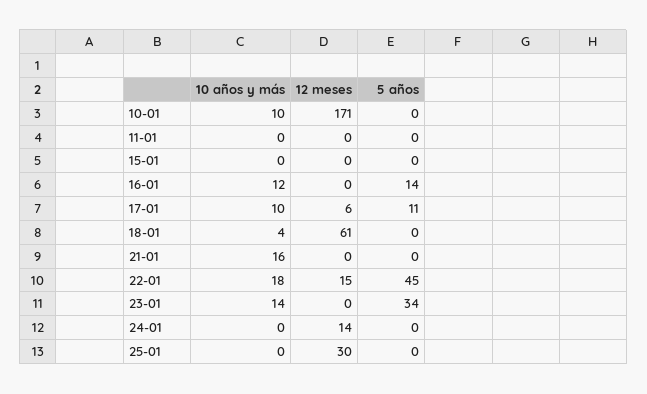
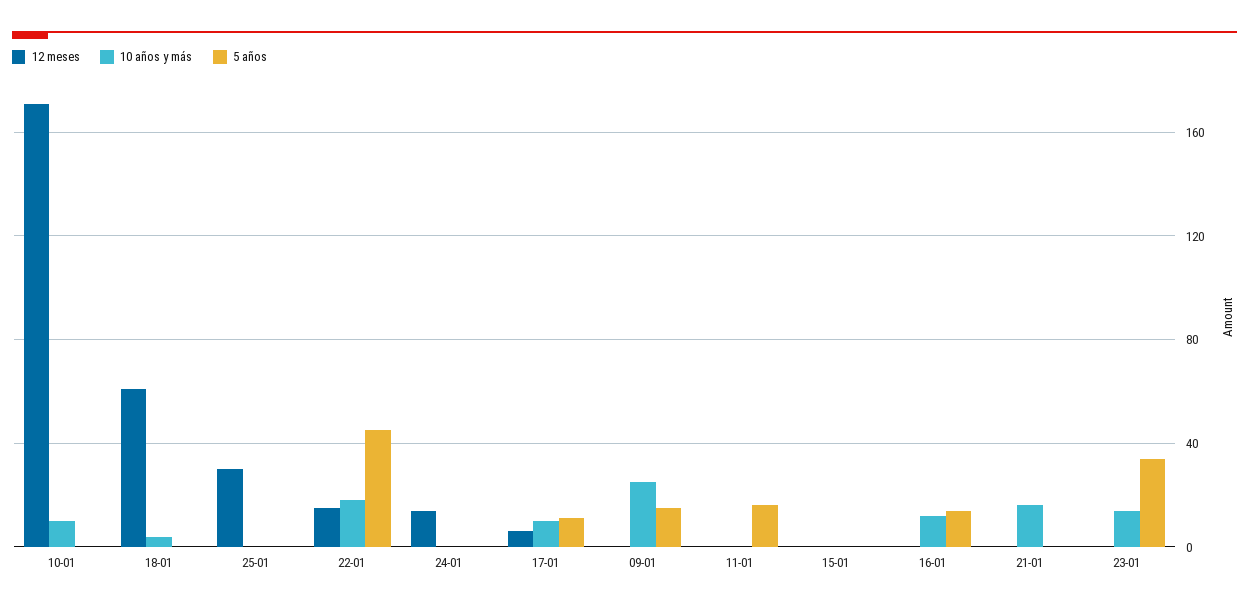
5 años, 11-01: 0 -> 15
12 meses, 09-01: none -> 0
10 años y más, 09-01: none -> 25
5 años, 09-01: none -> 15

